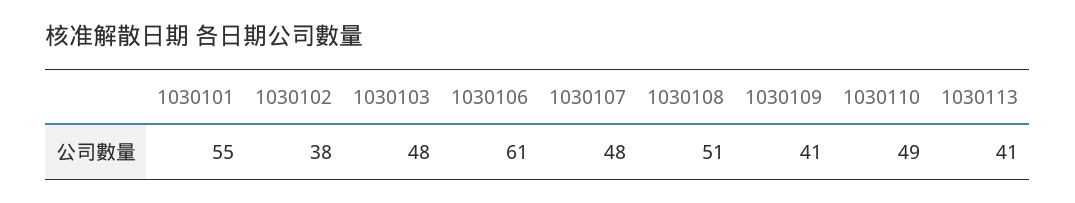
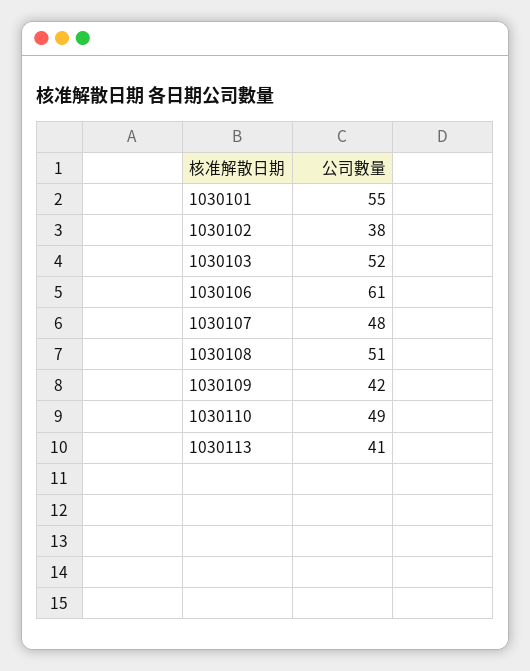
1030103: 48 -> 52
1030109: 41 -> 42

